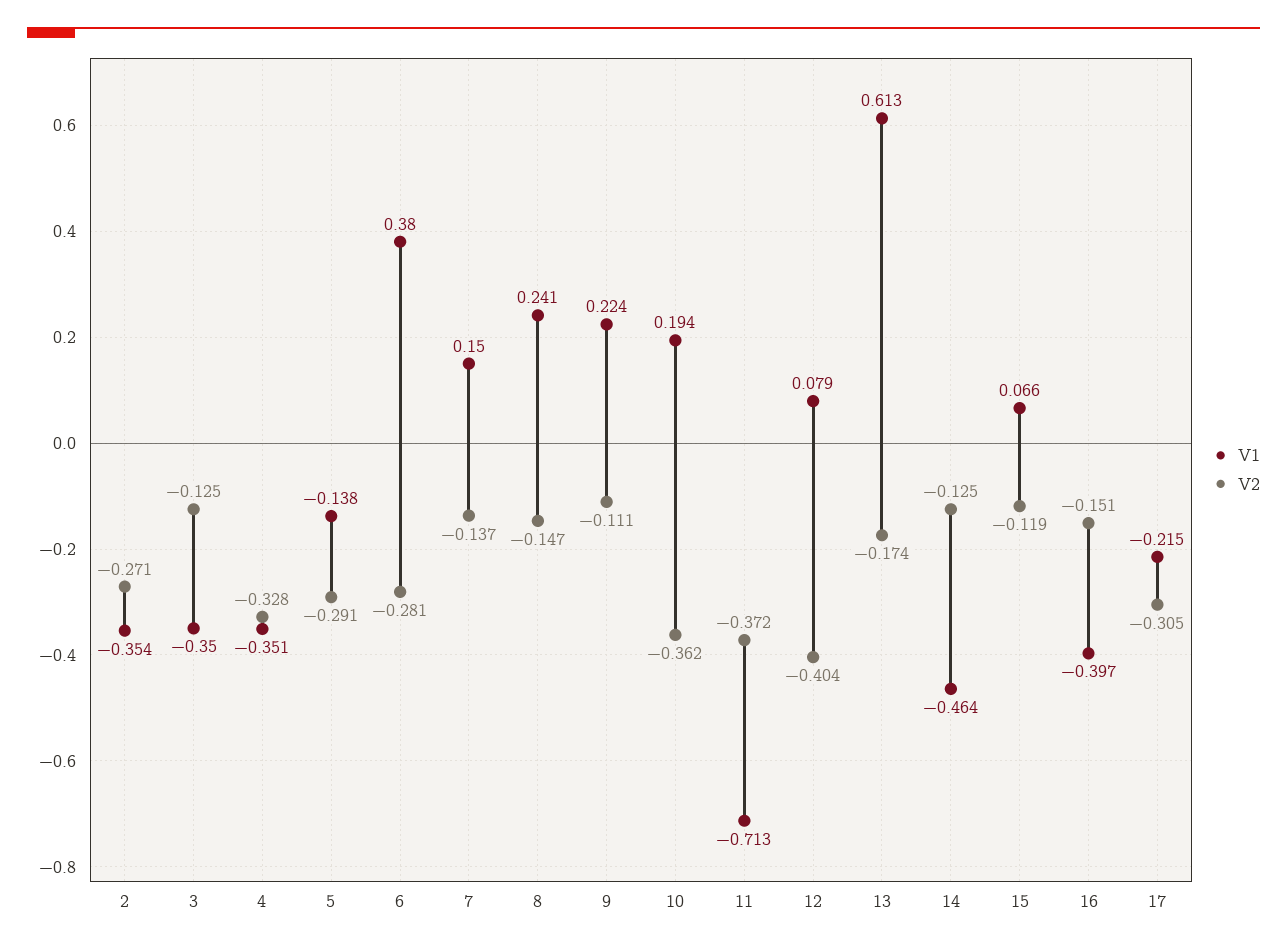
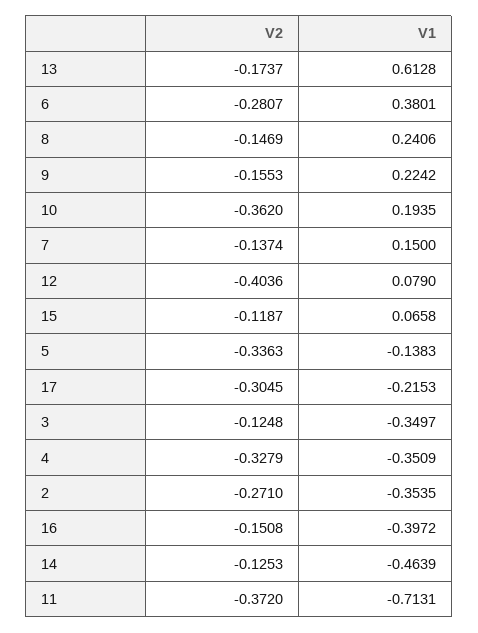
V2, 5: -0.291 -> -0.3363
V2, 9: -0.111 -> -0.1553

